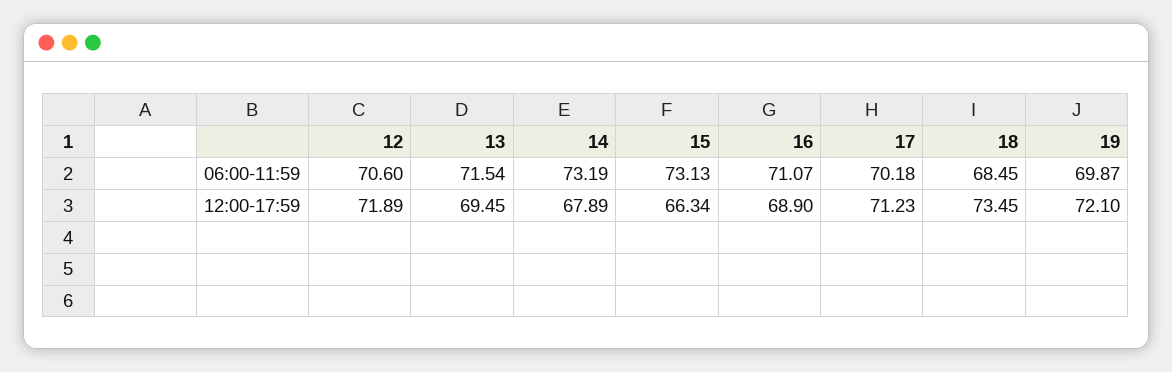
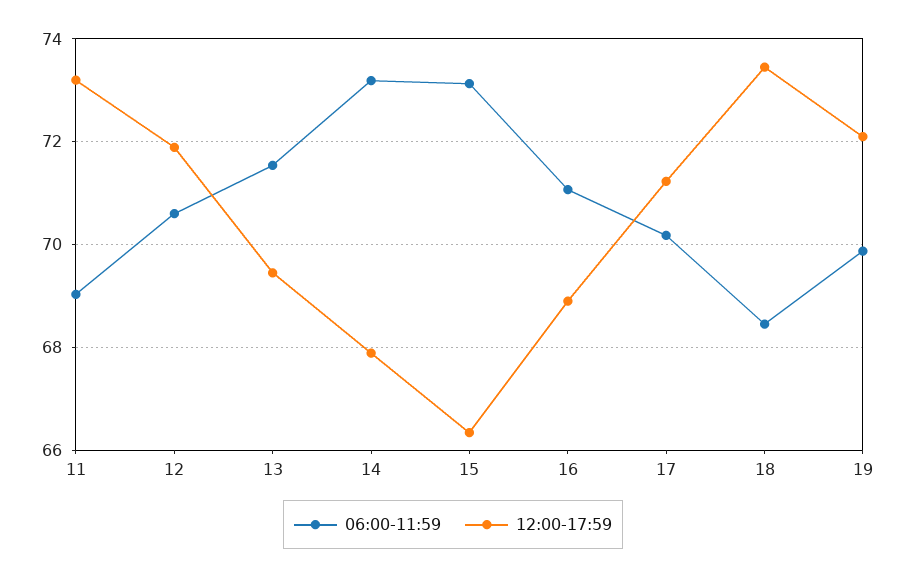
06:00-11:59, 11: none -> 69
12:00-17:59, 11: none -> 73.2

